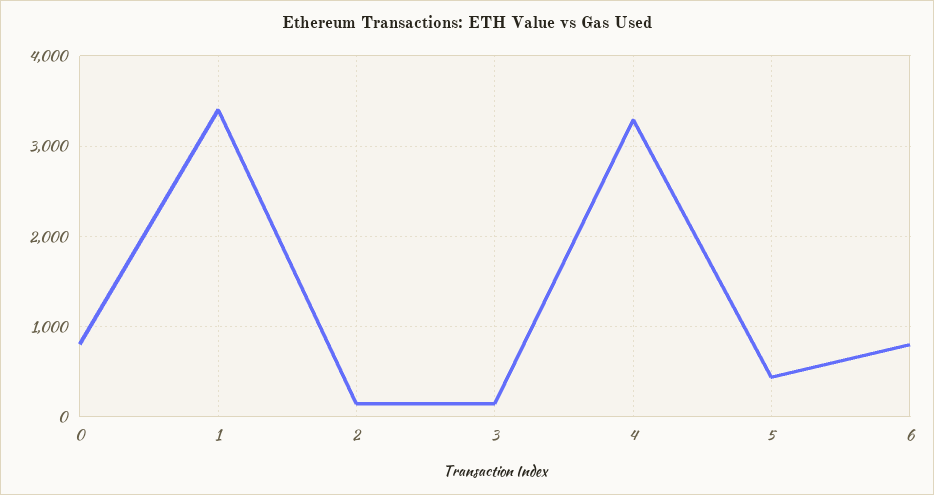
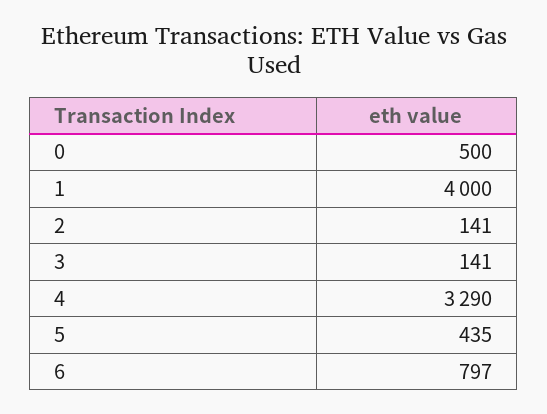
0: 800 -> 500
1: 3400 -> 4000

